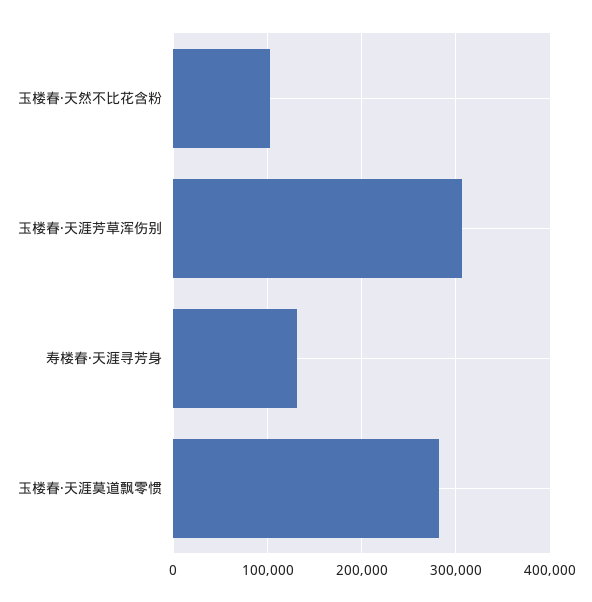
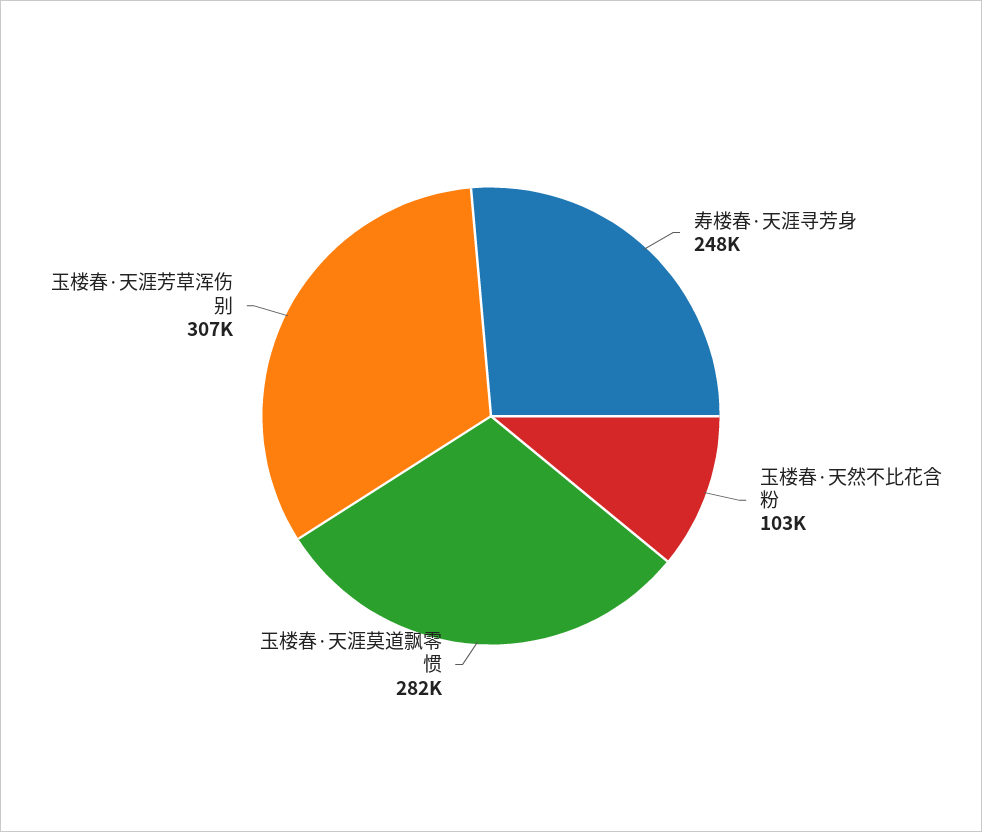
寿楼春·天涯寻芳身: 130000 -> 248000

